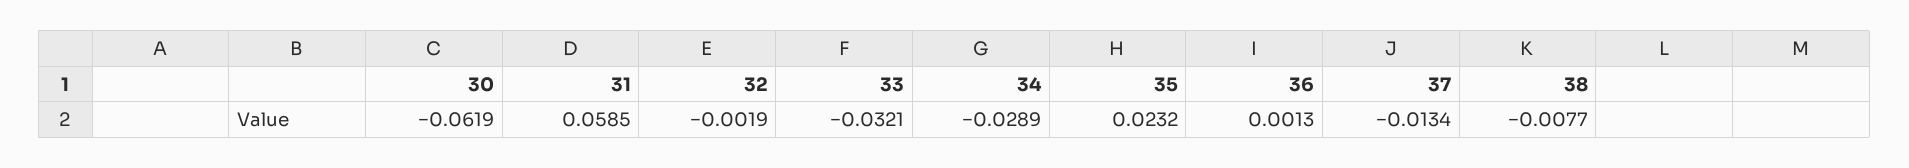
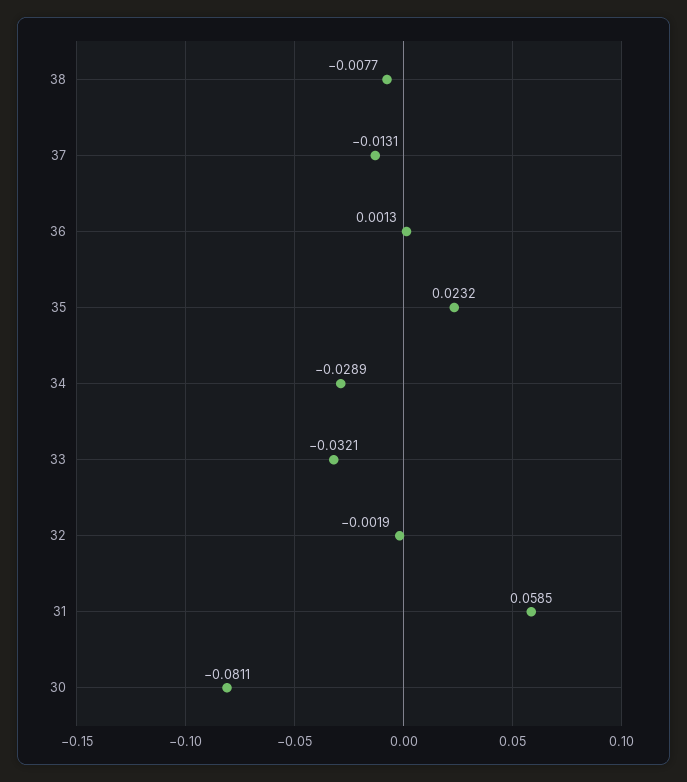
30: -0.0619 -> -0.0811
37: -0.0134 -> -0.0131

